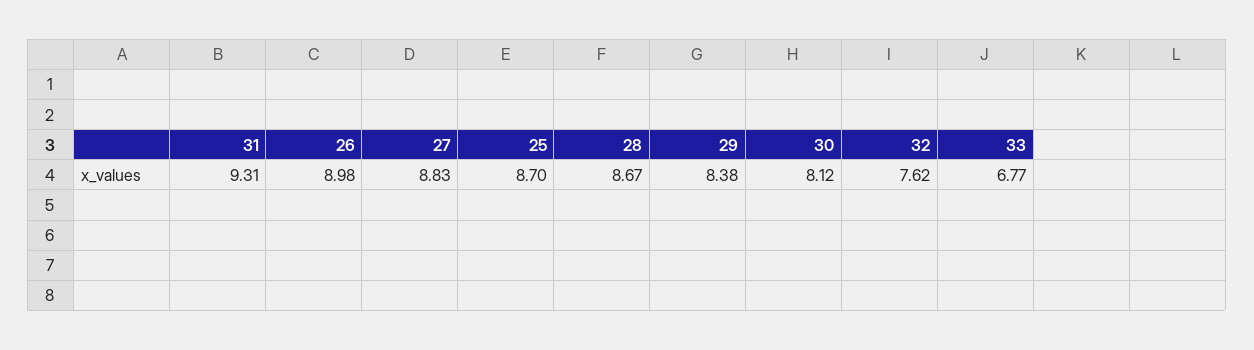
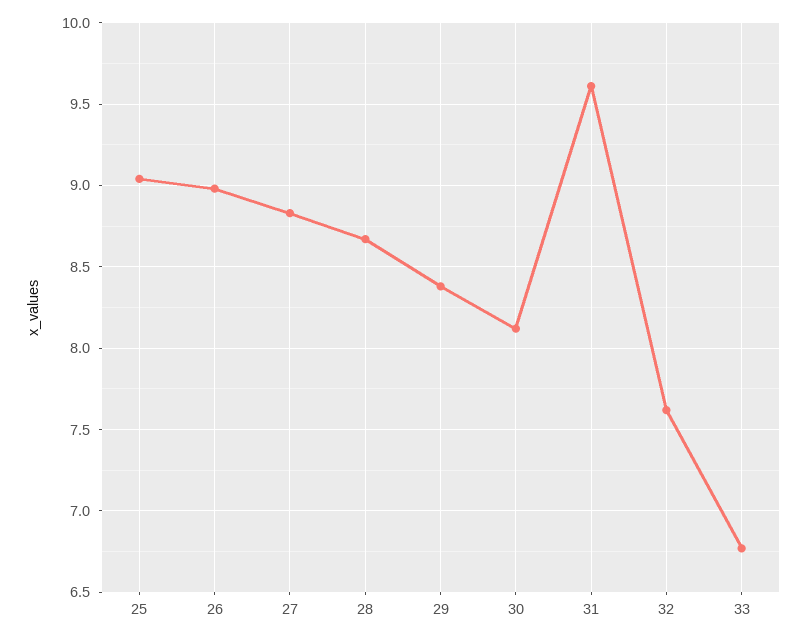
31: 9.31 -> 9.6
25: 8.7 -> 9.05

